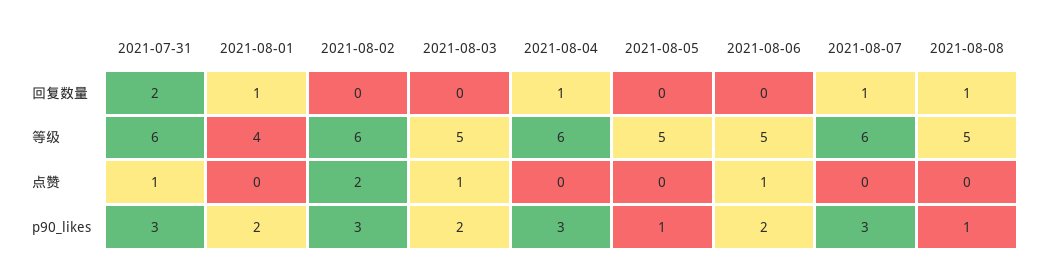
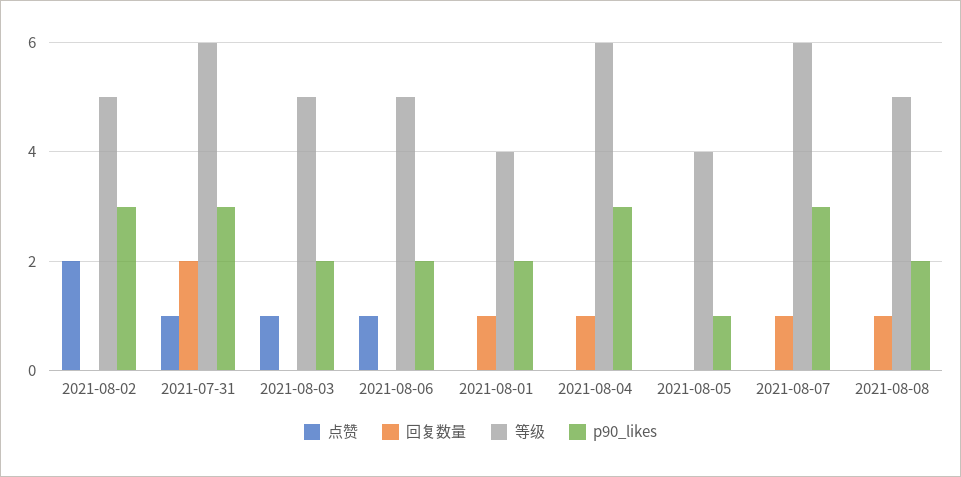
等级, 2021-08-02: 6 -> 5
等级, 2021-08-05: 5 -> 4
p90_likes, 2021-08-08: 1 -> 2

